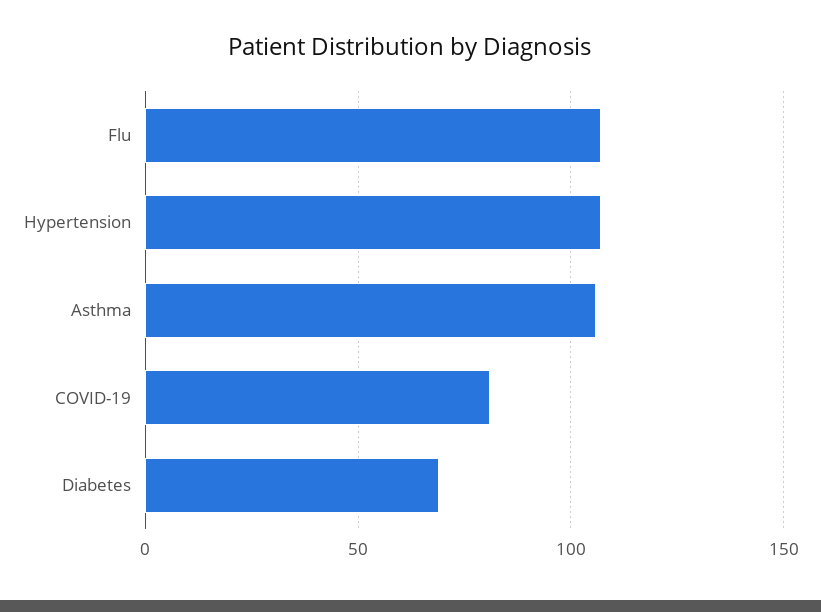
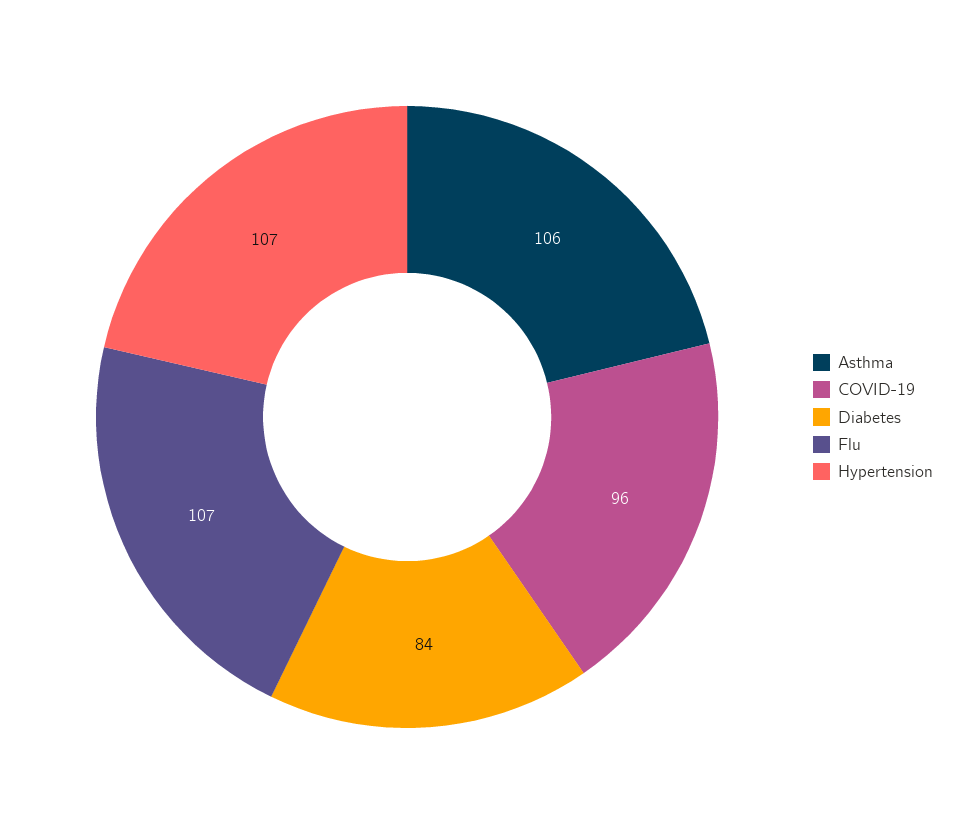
COVID-19: 80 -> 96
Diabetes: 70 -> 84

